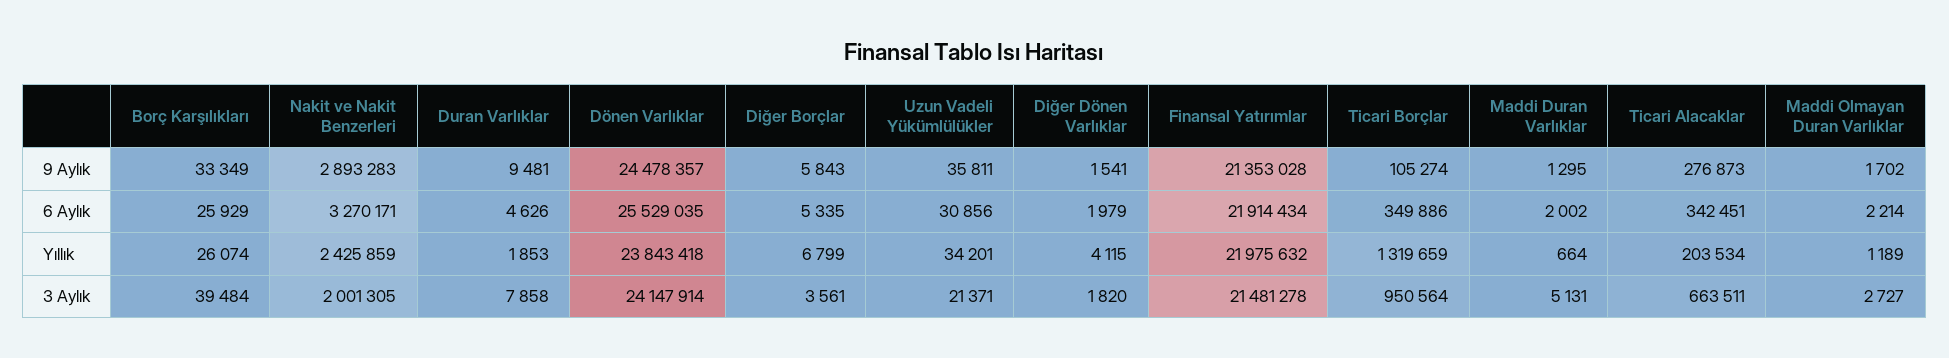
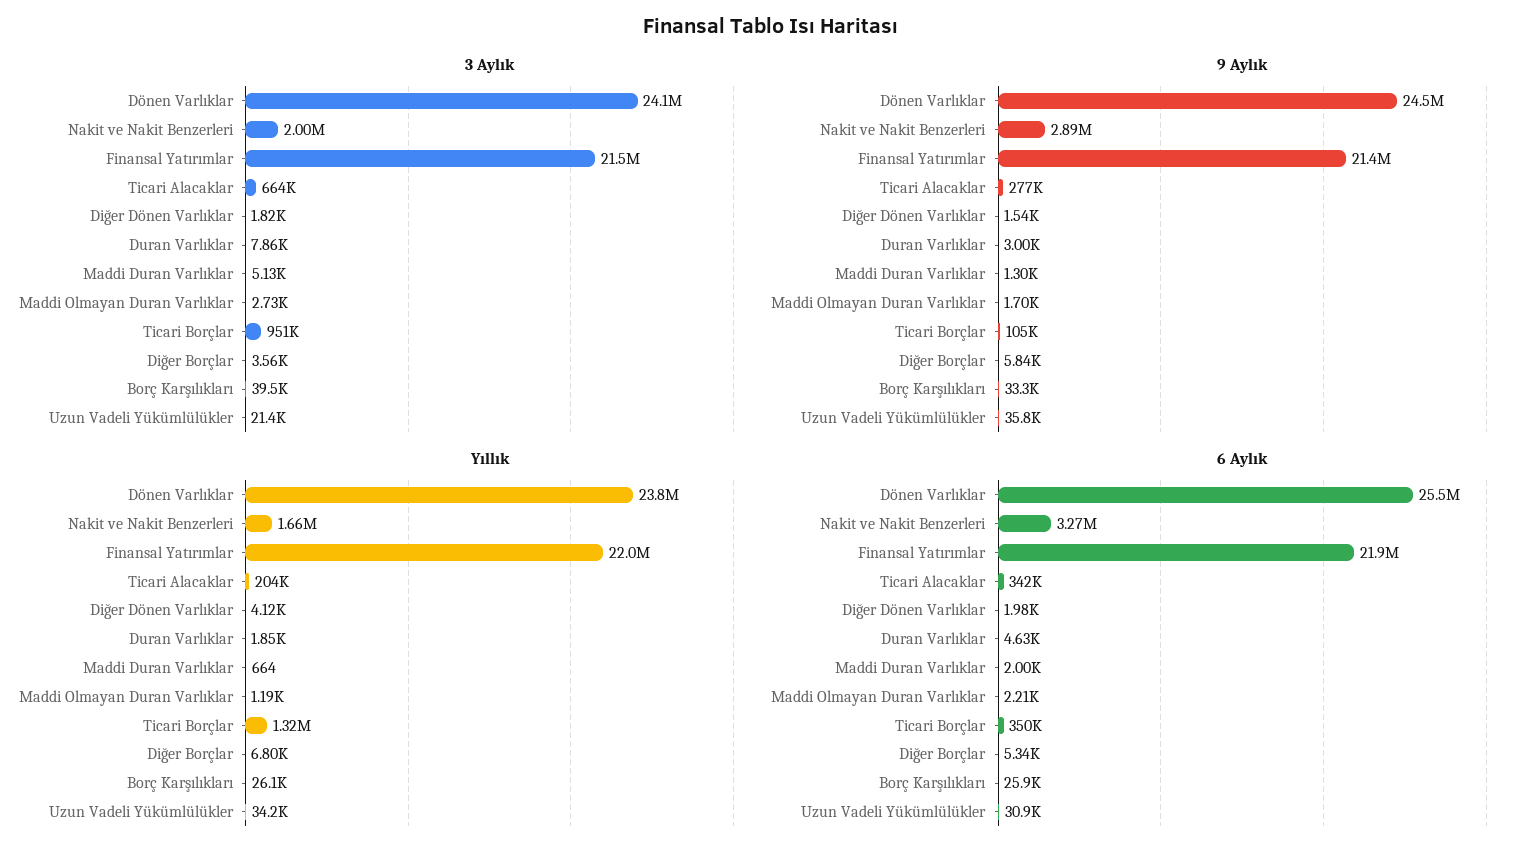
9 Aylık, Duran Varlıklar: 9481 -> 3000
Yıllık, Nakit ve Nakit Benzerleri: 2425859 -> 1660000

